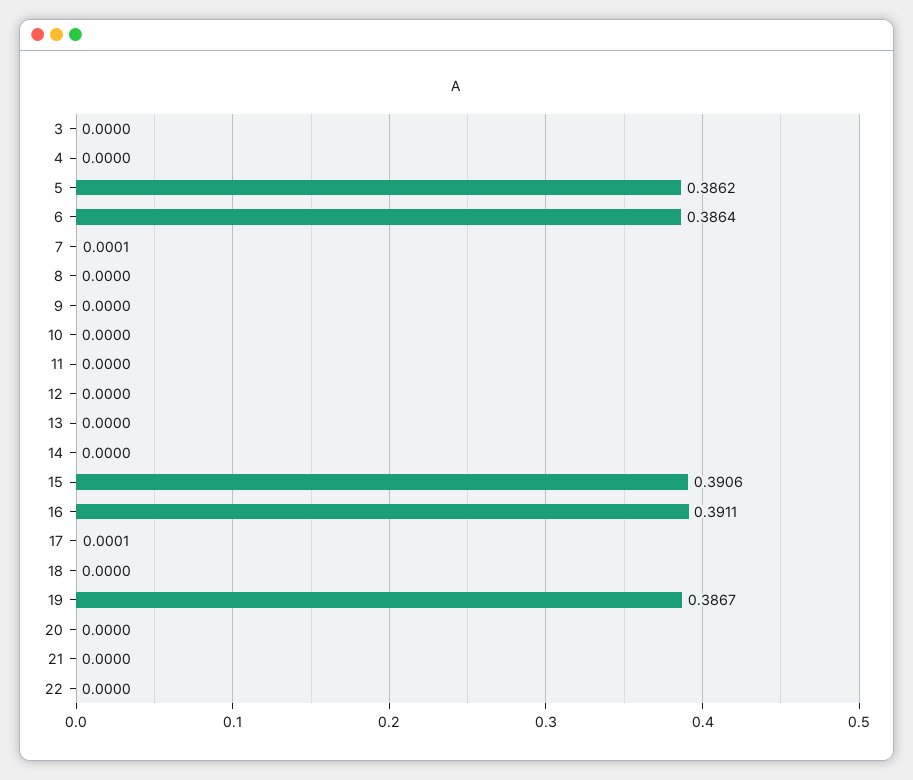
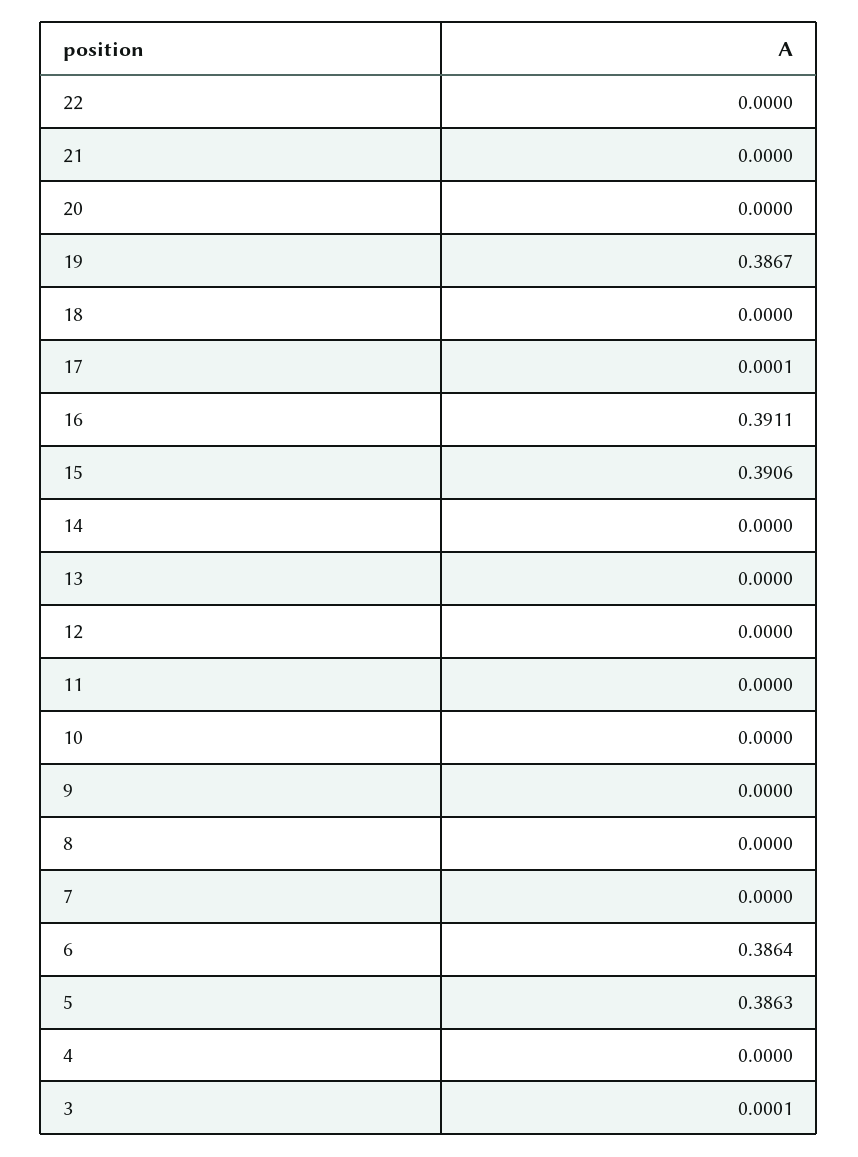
3: 0 -> 0.0001
5: 0.3862 -> 0.3863
7: 0.0001 -> 0

